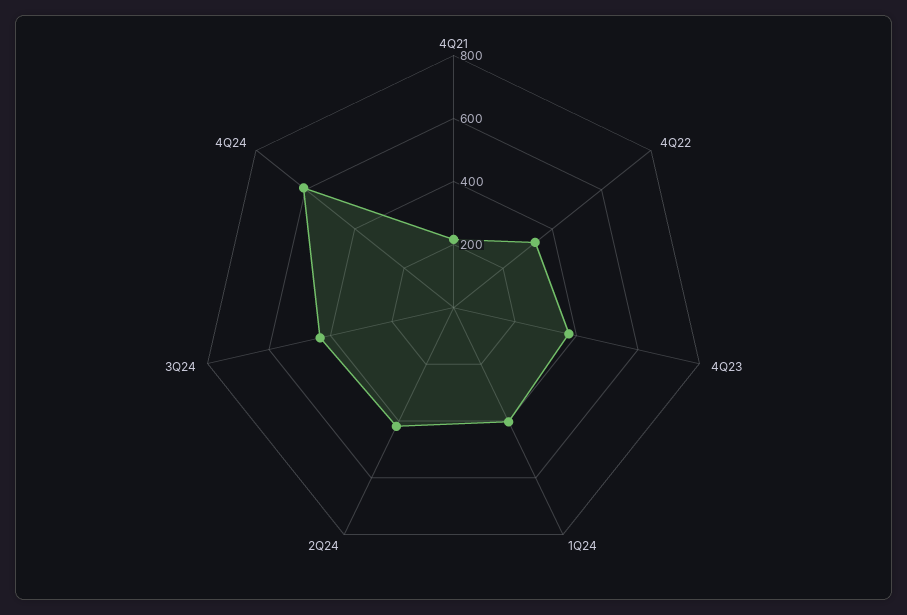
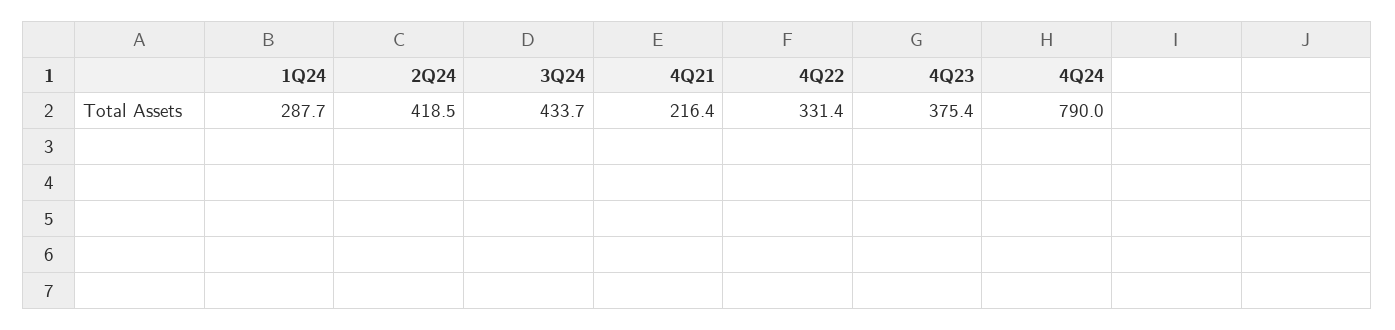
1Q24: 400 -> 287.7
4Q24: 600 -> 790

